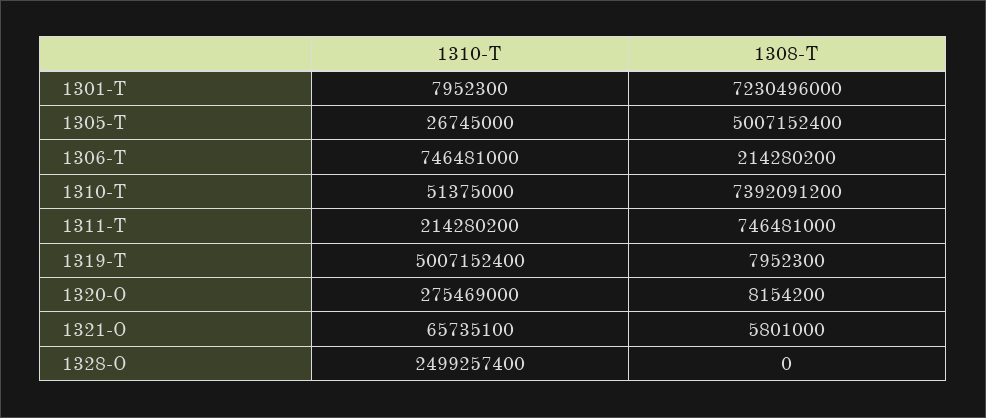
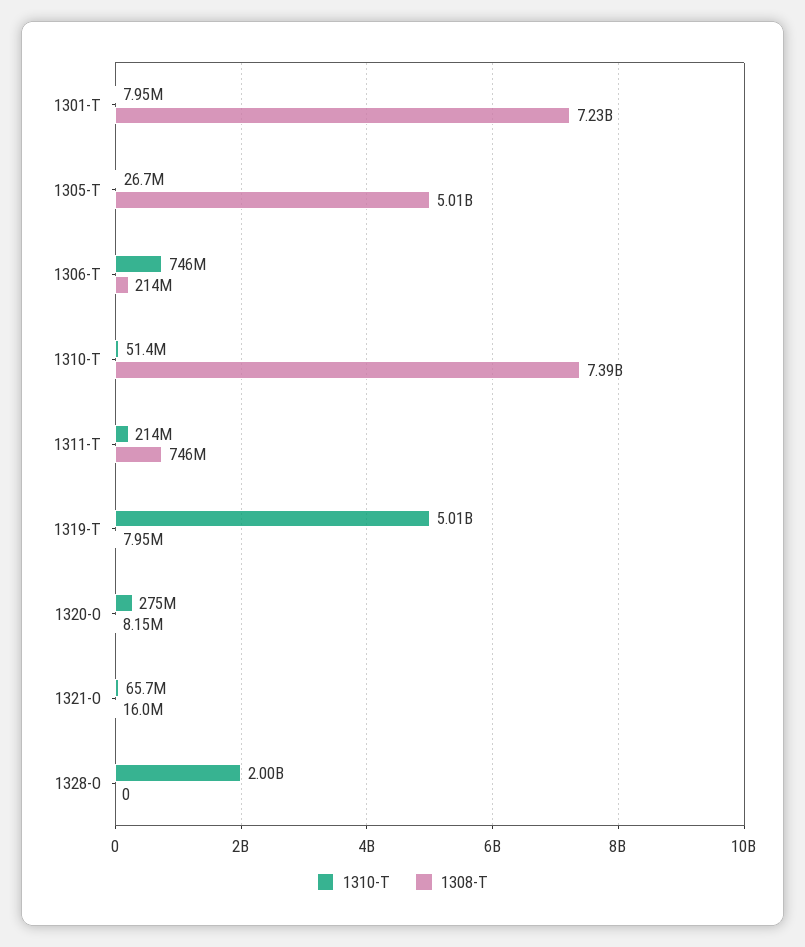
1308-T, 1321-O: 5801000 -> 16000000
1310-T, 1328-O: 2499257400 -> 2000000000

